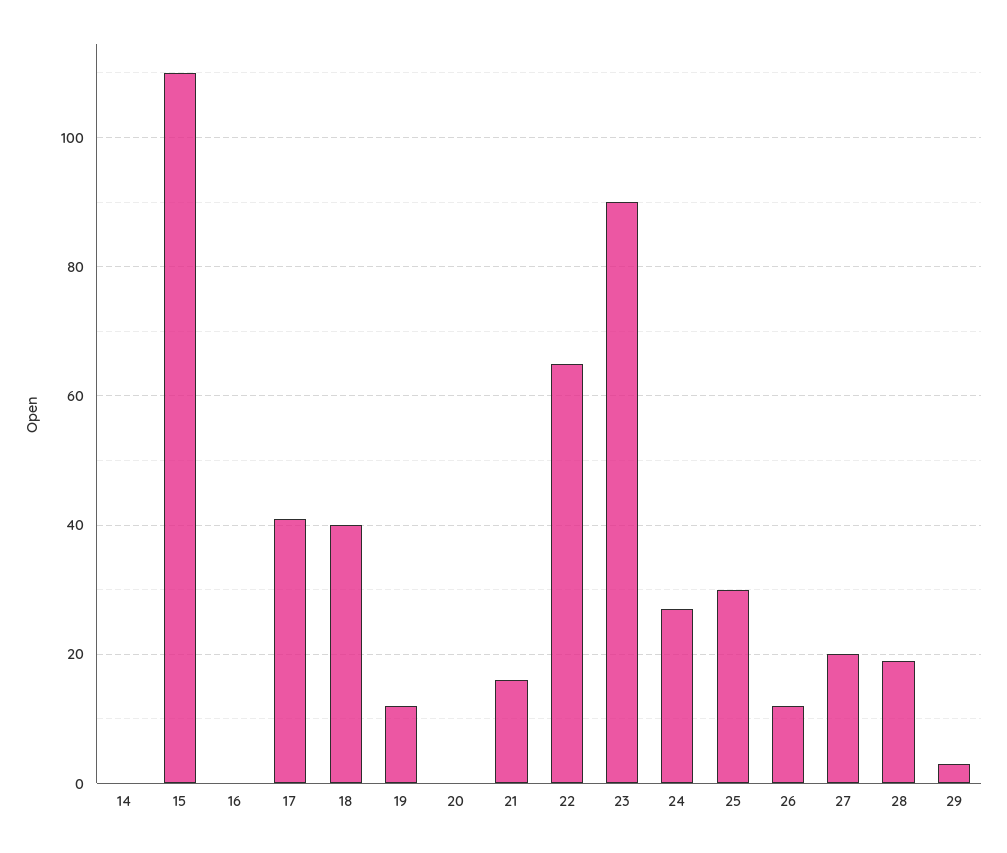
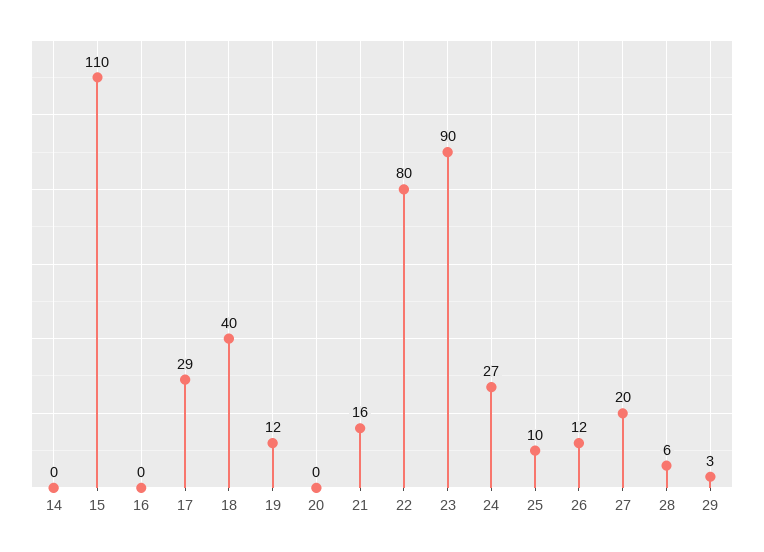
17: 40 -> 29
22: 65 -> 80
25: 30 -> 10
28: 20 -> 6

